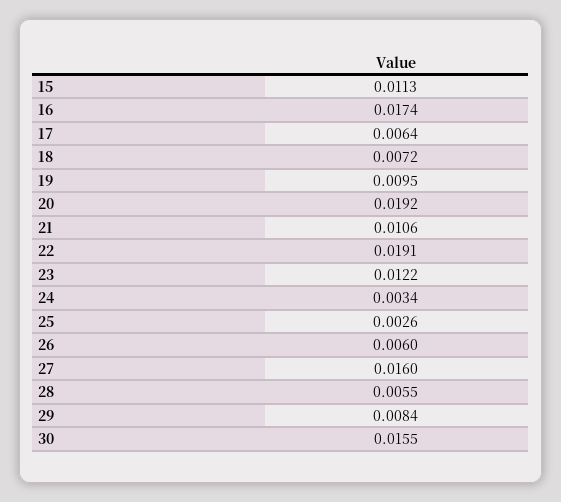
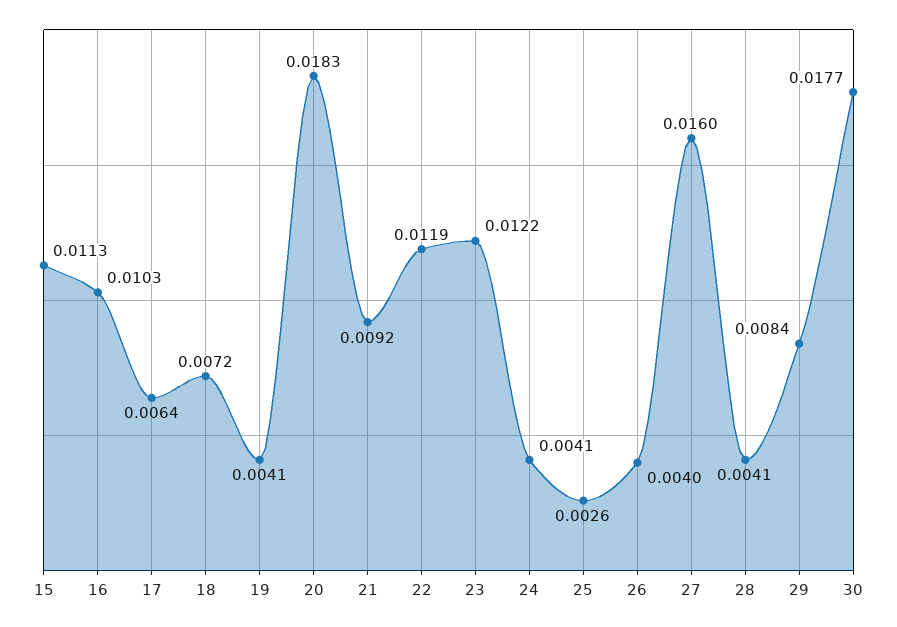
16: 0.0174 -> 0.0103
19: 0.0095 -> 0.0041
20: 0.0192 -> 0.0183
21: 0.0106 -> 0.0092
22: 0.0191 -> 0.0119
24: 0.0034 -> 0.0041
26: 0.006 -> 0.004
28: 0.0055 -> 0.0041
30: 0.0155 -> 0.0177

